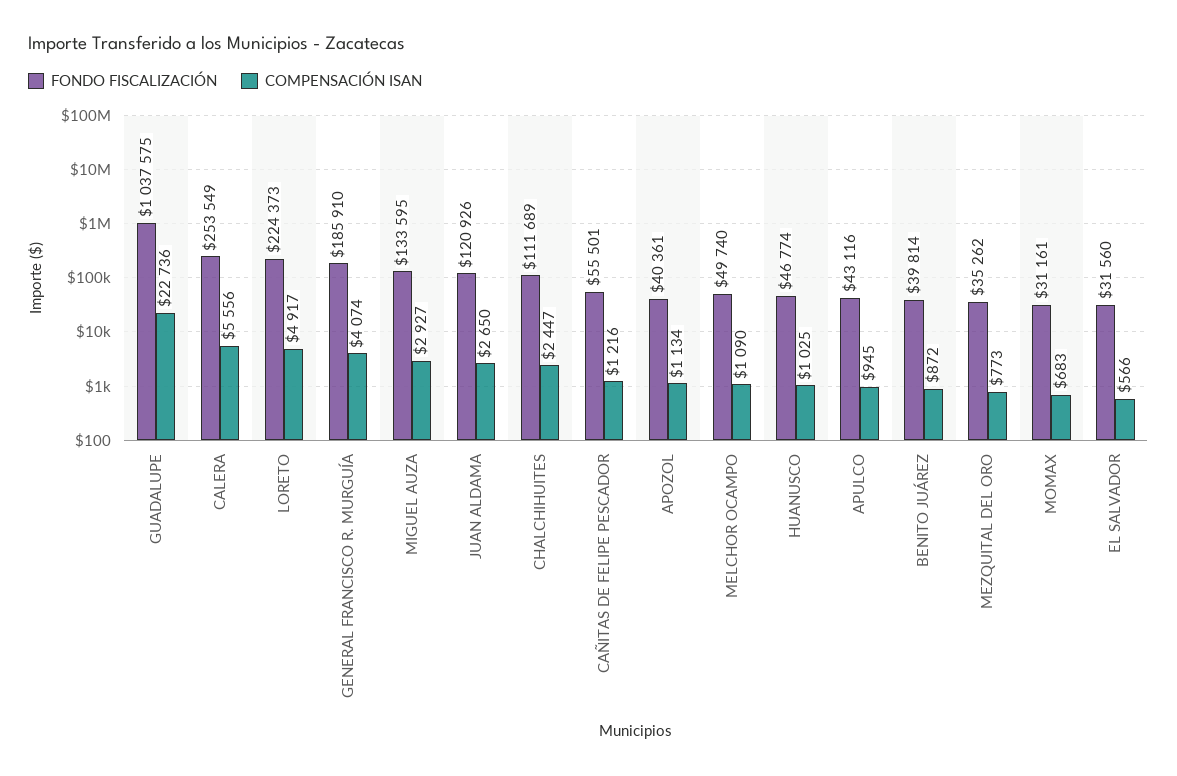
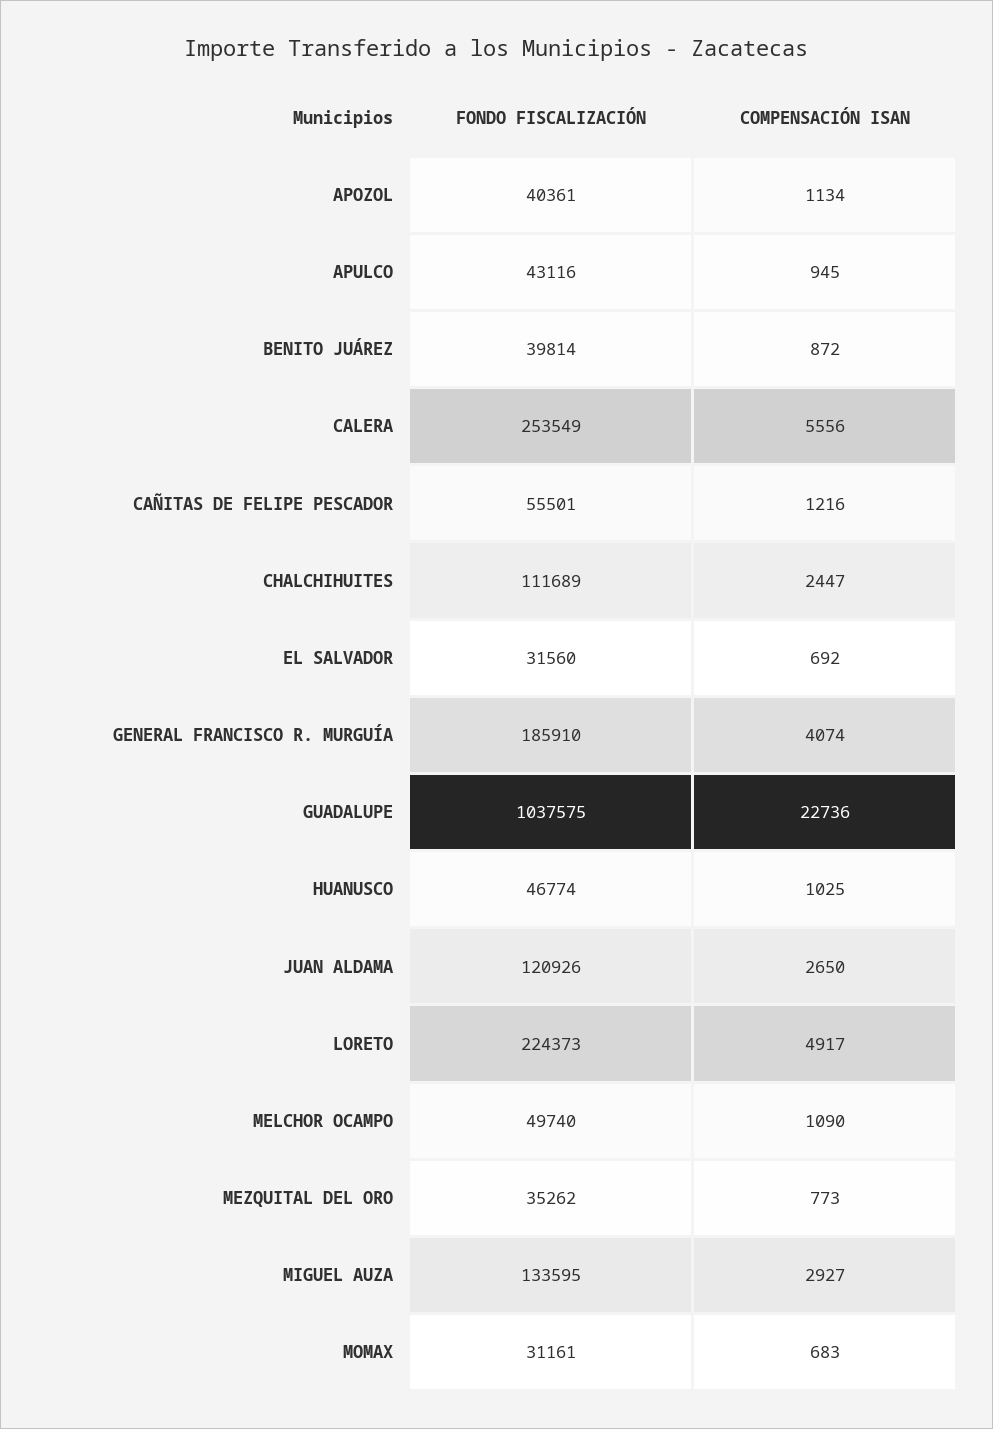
COMPENSACIÓN ISAN, EL SALVADOR: 566 -> 692

